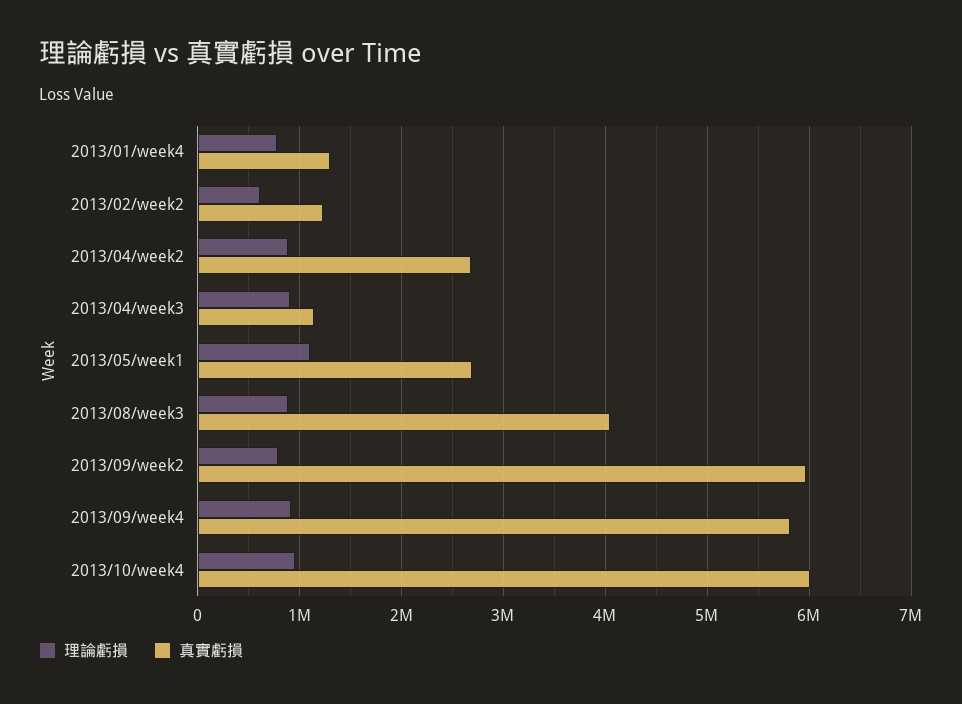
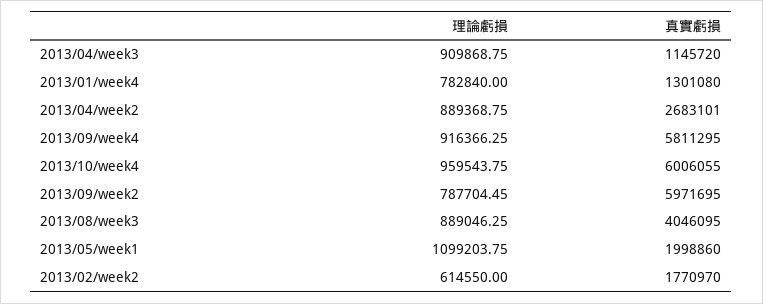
真實虧損, 2013/02/week2: 1200000 -> 1770970
真實虧損, 2013/05/week1: 2700000 -> 1998860

